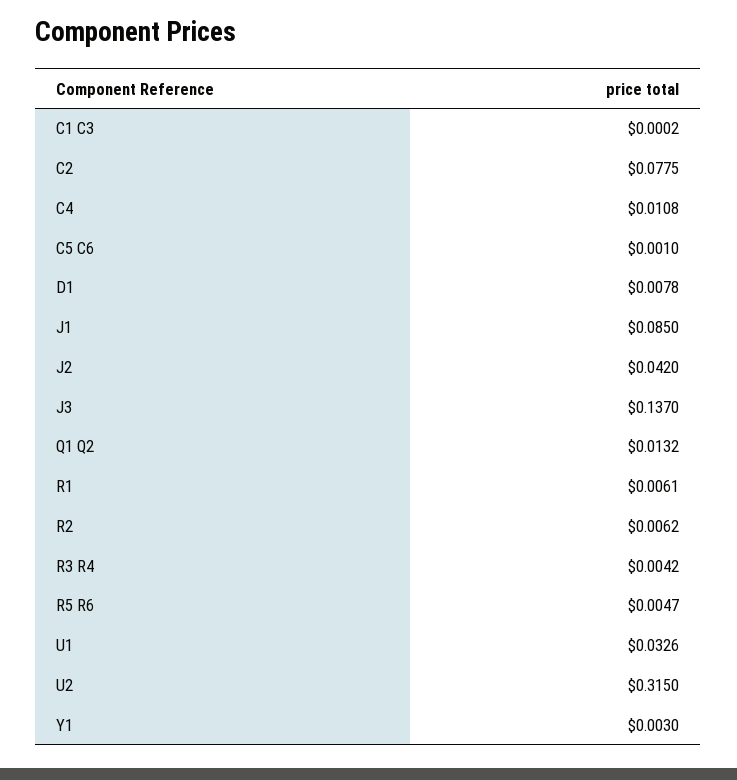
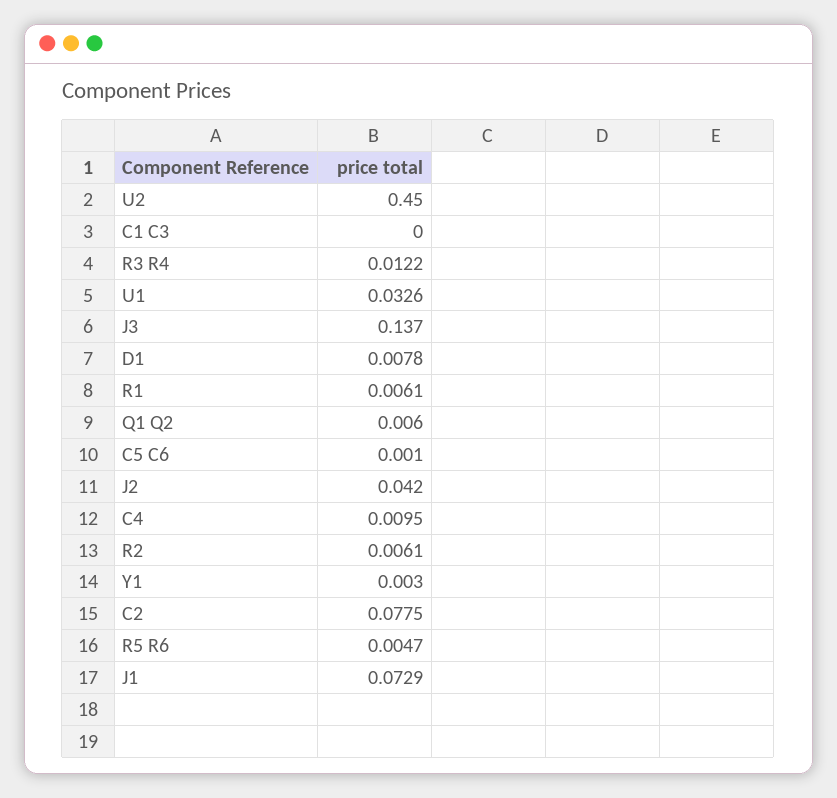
C1 C3: 0.0002 -> 0
C4: 0.0108 -> 0.0095
J1: 0.085 -> 0.0729
Q1 Q2: 0.0132 -> 0.006
R2: 0.0062 -> 0.0061
R3 R4: 0.0042 -> 0.0122
U2: 0.315 -> 0.45

